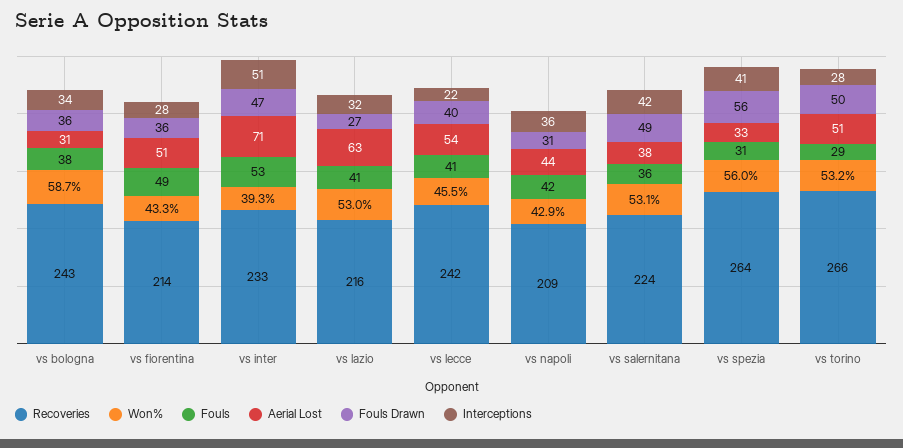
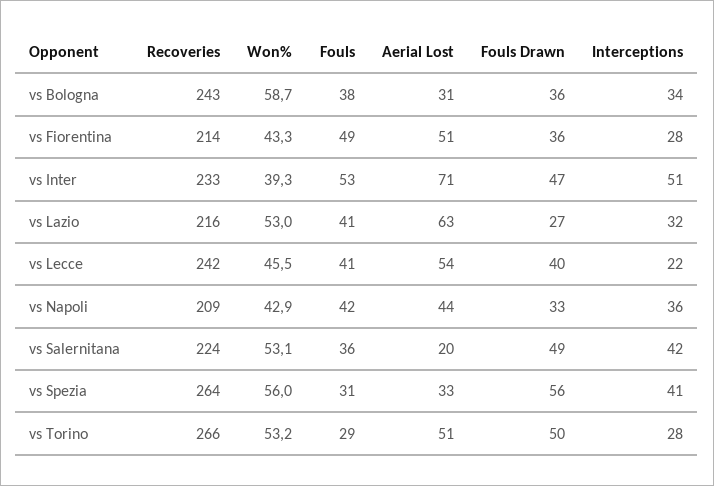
Fouls Drawn, vs napoli: 31 -> 33
Aerial Lost, vs salernitana: 38 -> 20

